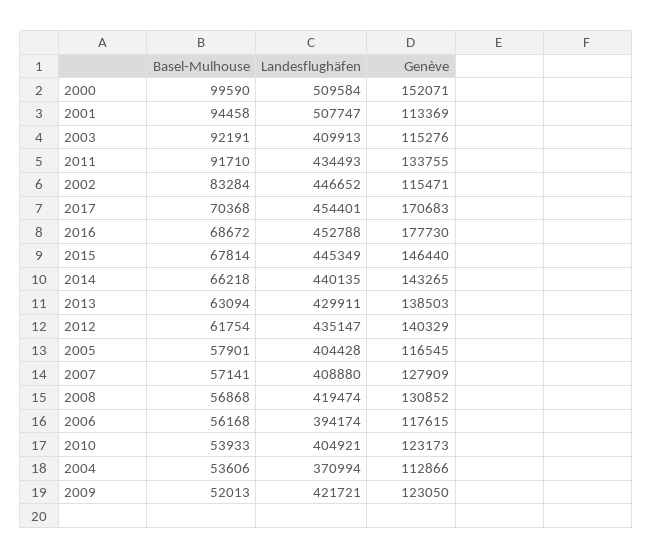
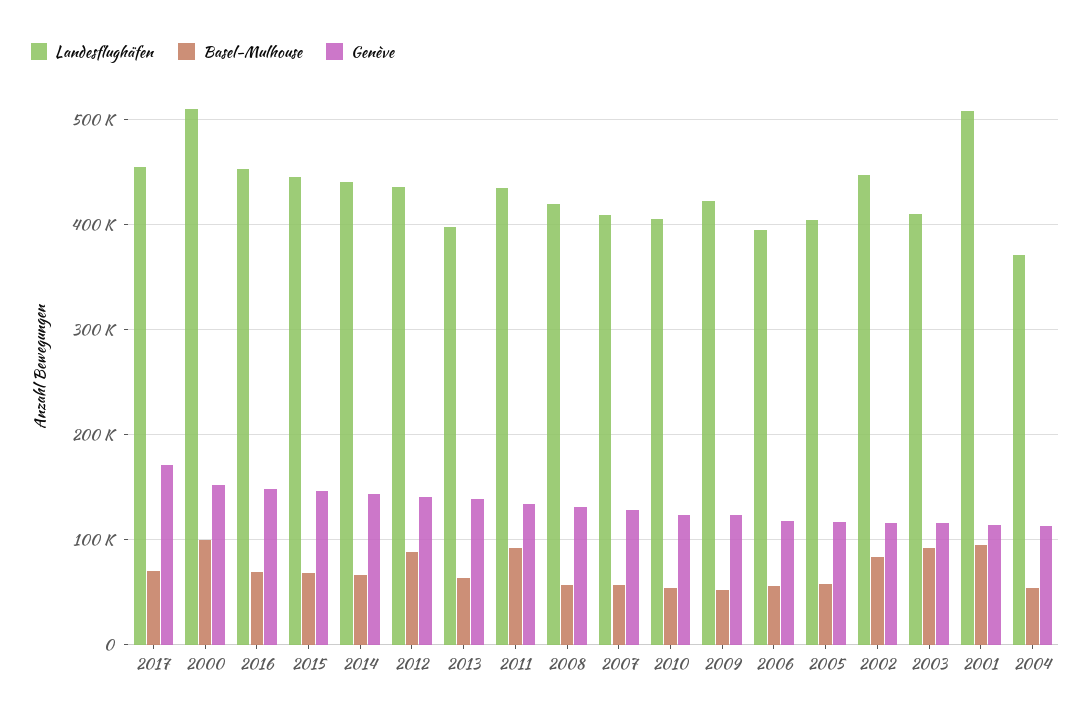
Genève, 2016: 177730 -> 150000
Landesflughäfen, 2013: 429911 -> 400000
Basel-Mulhouse, 2012: 61754 -> 90000

